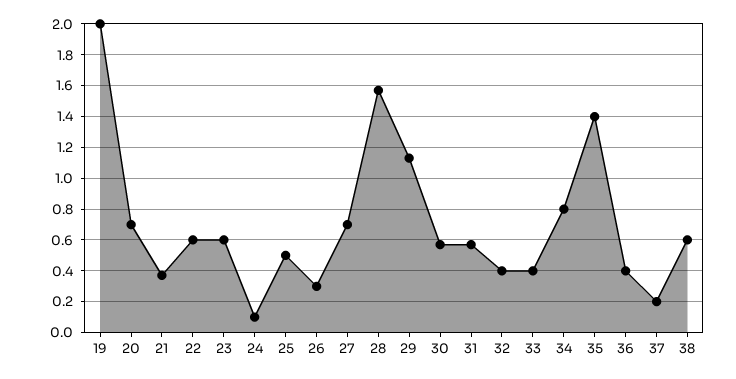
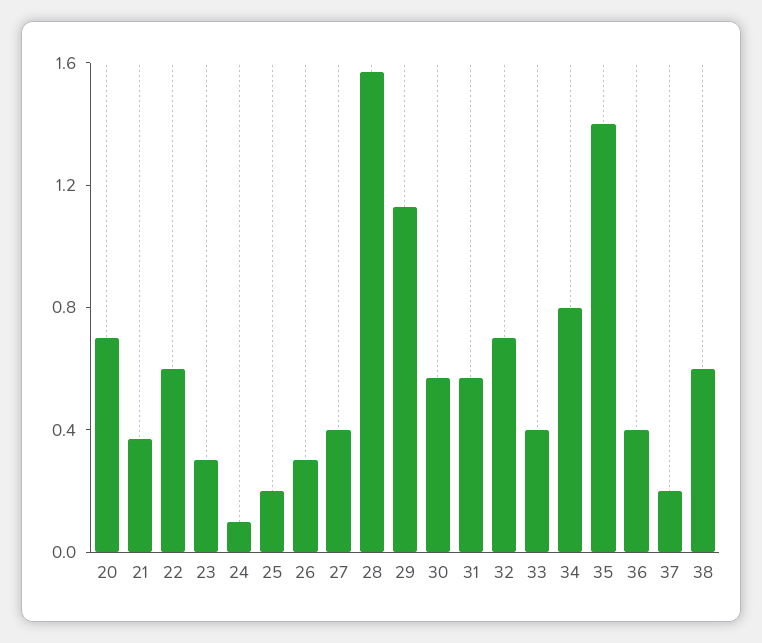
19: 2 -> none
23: 0.6 -> 0.3
25: 0.5 -> 0.2
27: 0.7 -> 0.4
32: 0.4 -> 0.7

